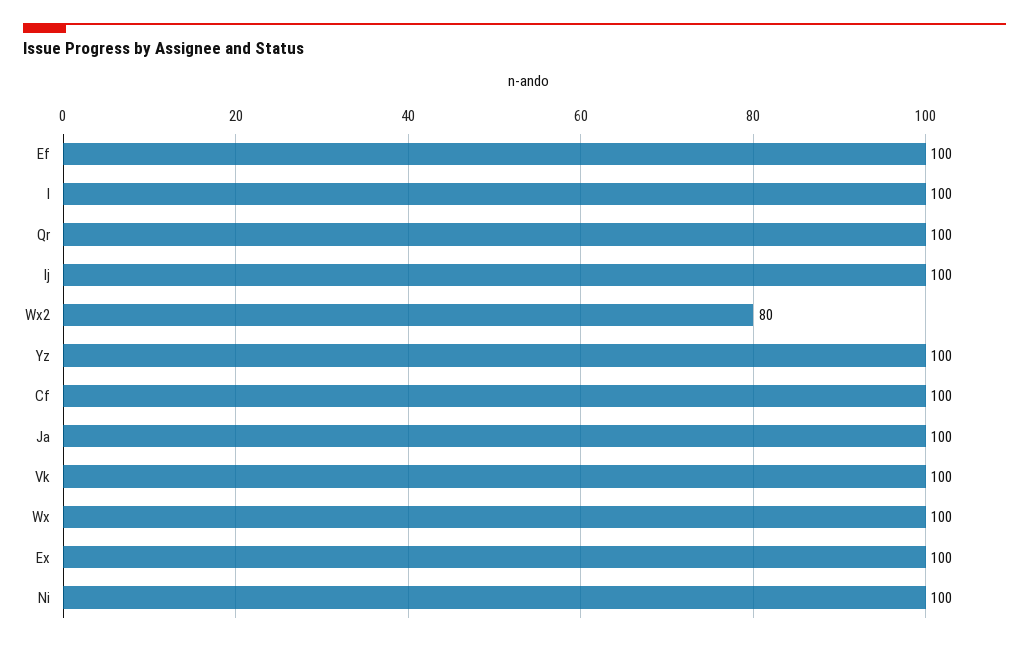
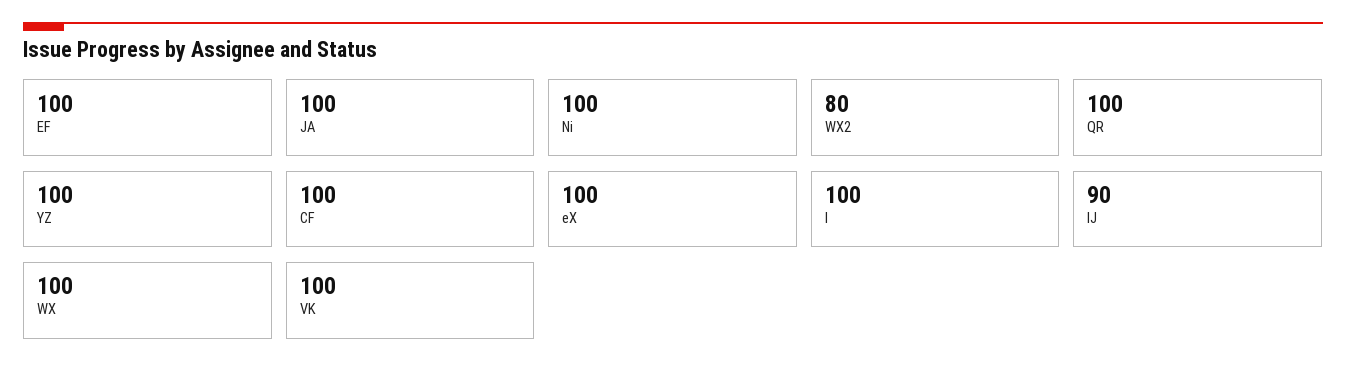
Ij: 100 -> 90

